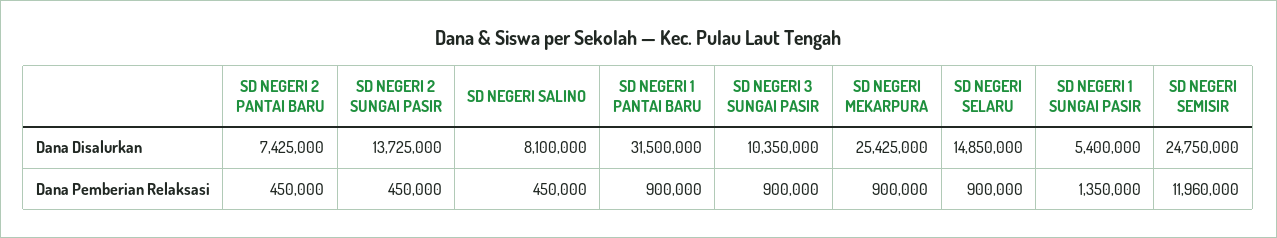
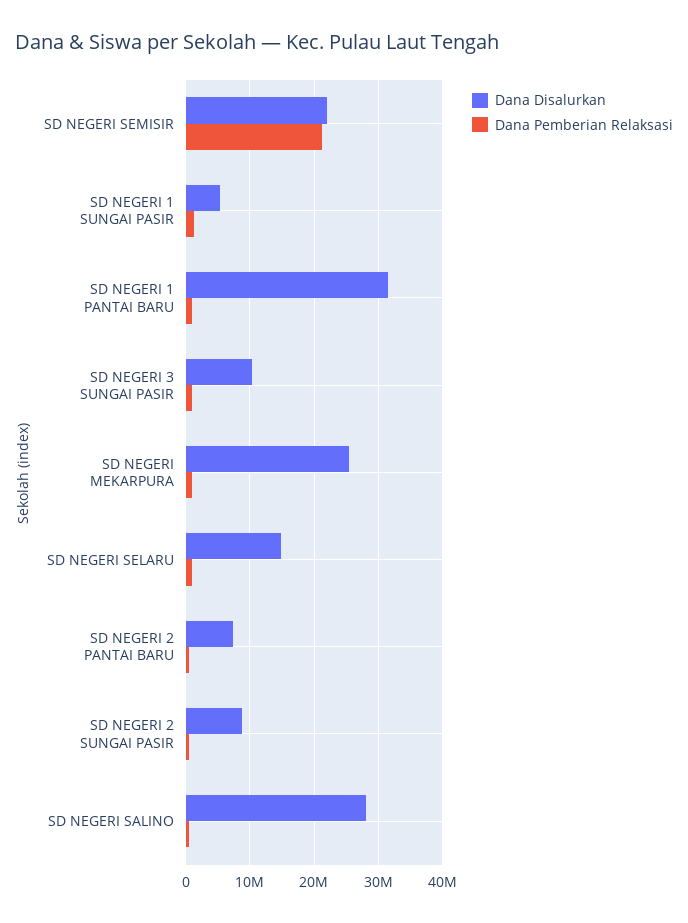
Dana Disalurkan, SD NEGERI 2 SUNGAI PASIR: 13725000 -> 9000000
Dana Disalurkan, SD NEGERI SALINO: 8100000 -> 28000000
Dana Disalurkan, SD NEGERI SEMISIR: 24750000 -> 22000000
Dana Pemberian Relaksasi, SD NEGERI SEMISIR: 11960000 -> 21000000

